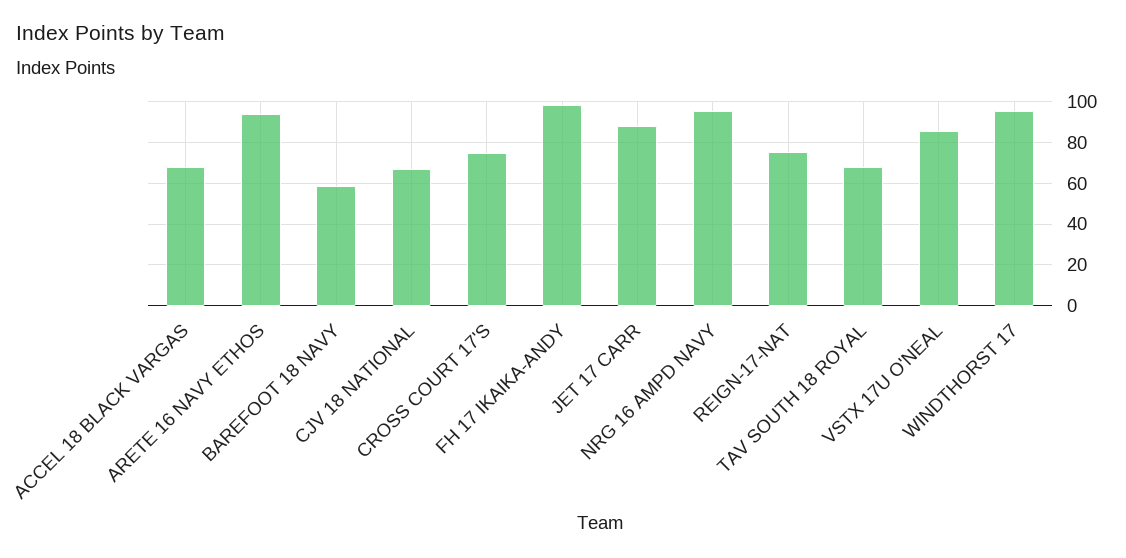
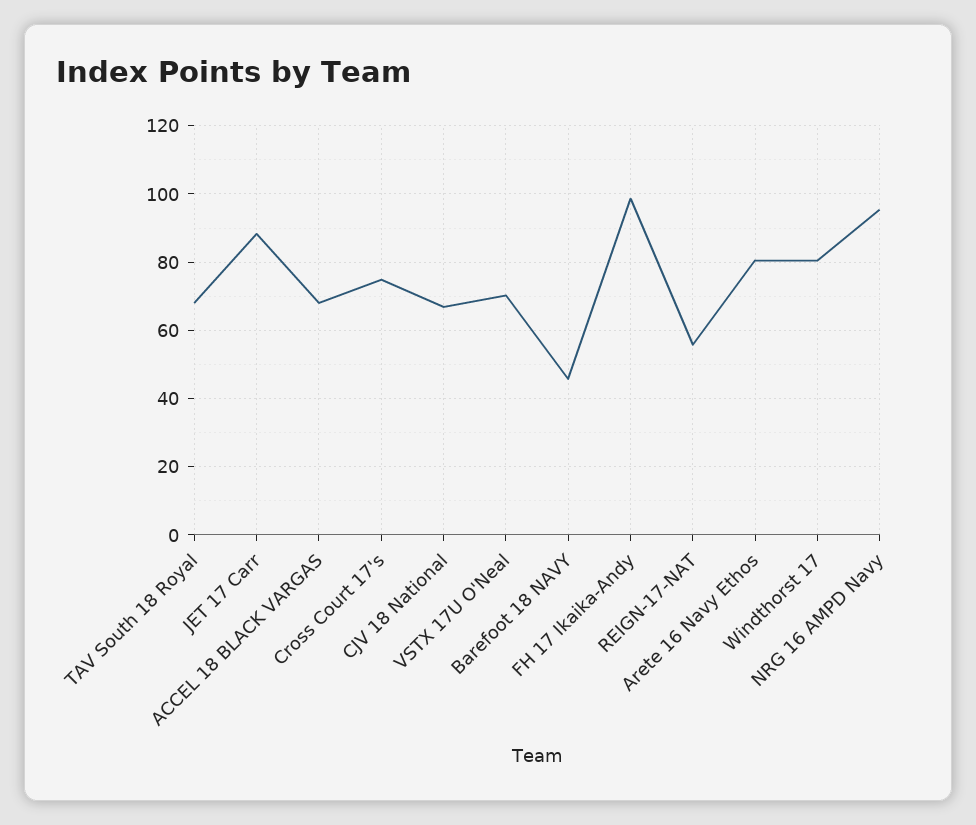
ARETE 16 NAVY ETHOS: 95 -> 80
BAREFOOT 18 NAVY: 60 -> 46
REIGN-17-NAT: 75 -> 56
VSTX 17U O'NEAL: 85 -> 70
WINDTHORST 17: 95 -> 80

